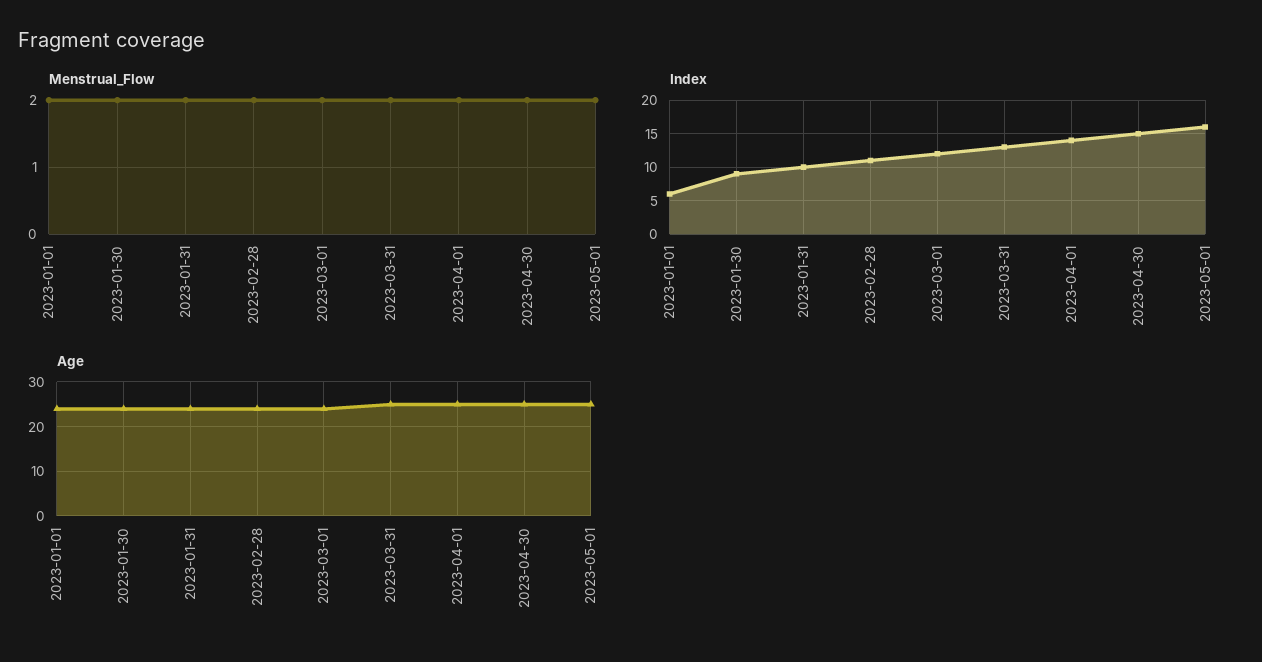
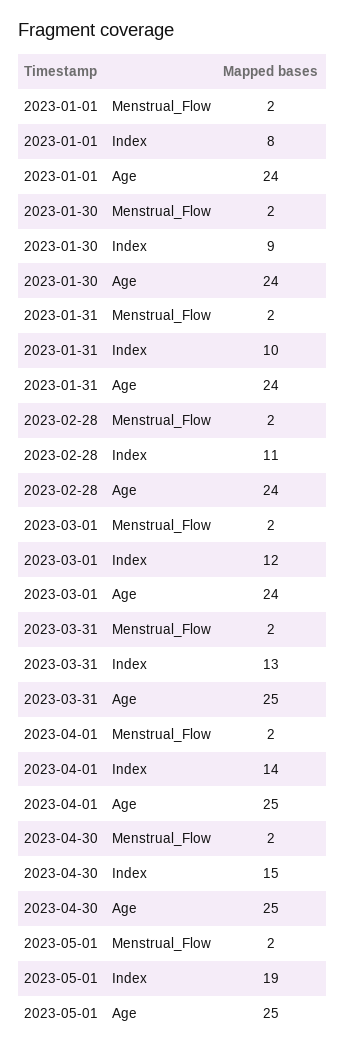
Index, 2023-01-01: 6 -> 8
Index, 2023-05-01: 16 -> 19

